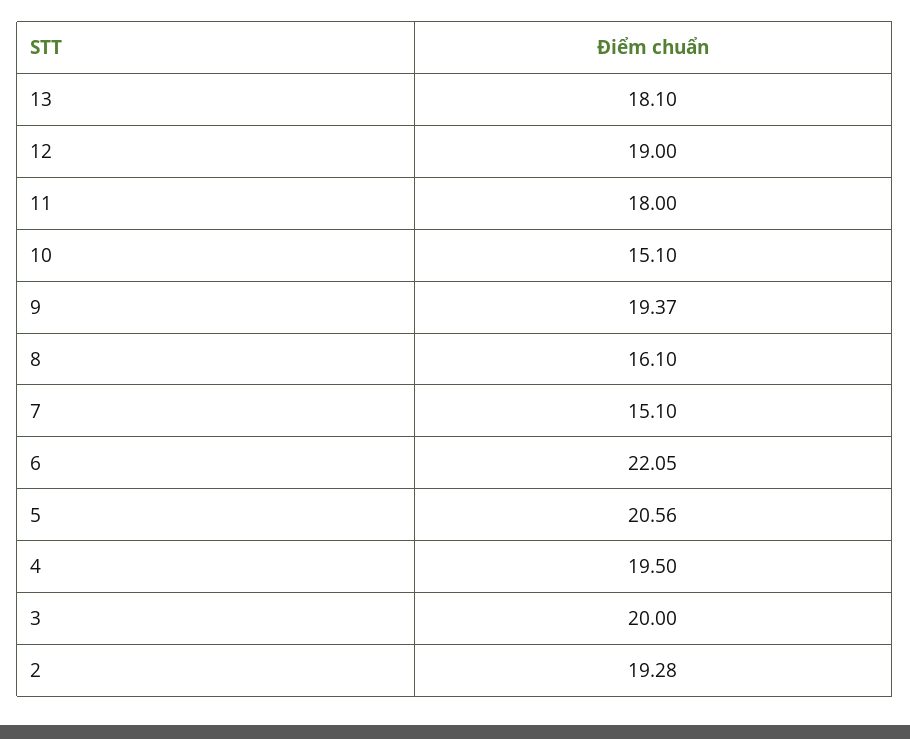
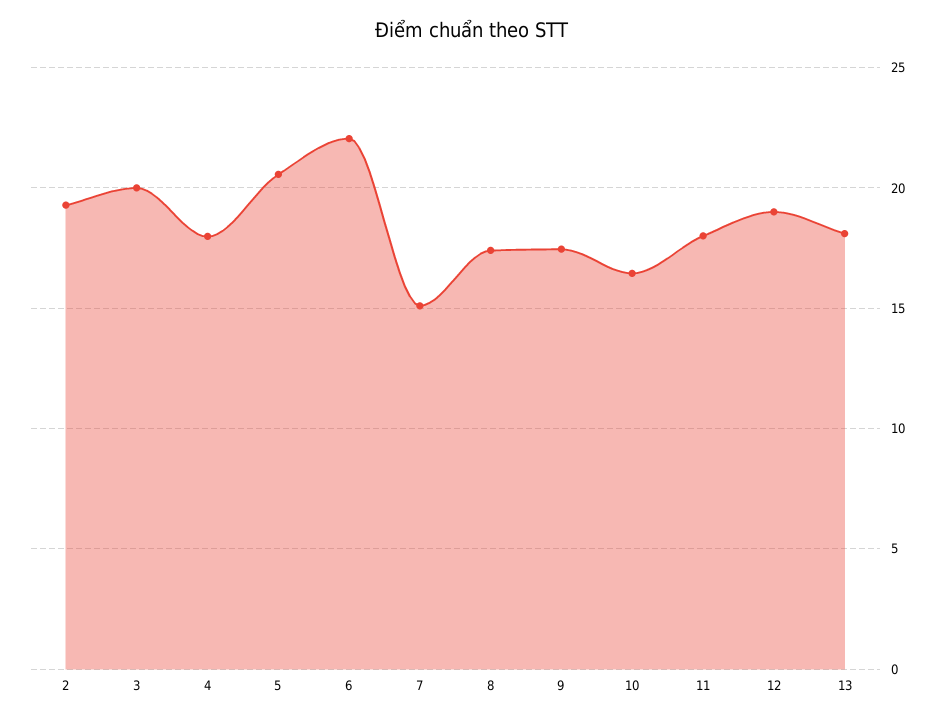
10: 15.1 -> 16.5
9: 19.37 -> 17.5
8: 16.1 -> 17.5
4: 19.5 -> 18

